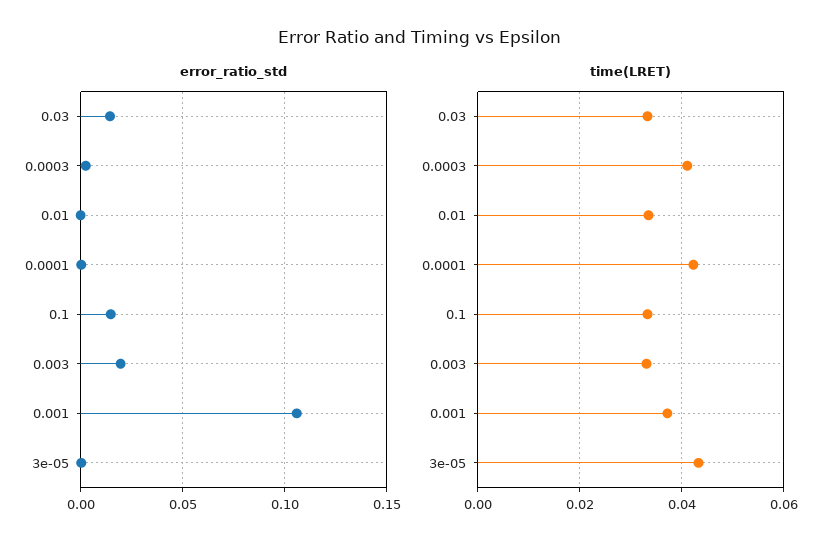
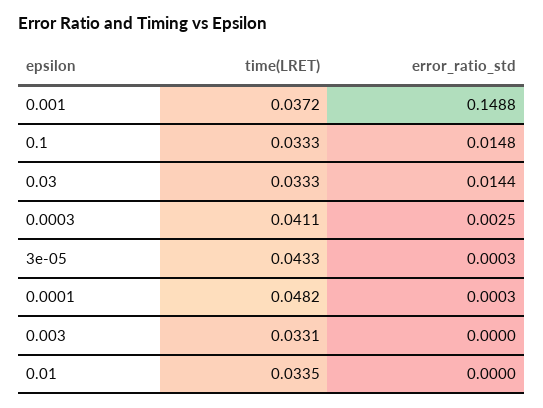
error_ratio_std, 0.003: 0.02 -> 0
error_ratio_std, 0.001: 0.105 -> 0.1488
time(LRET), 0.0001: 0.042 -> 0.0482

